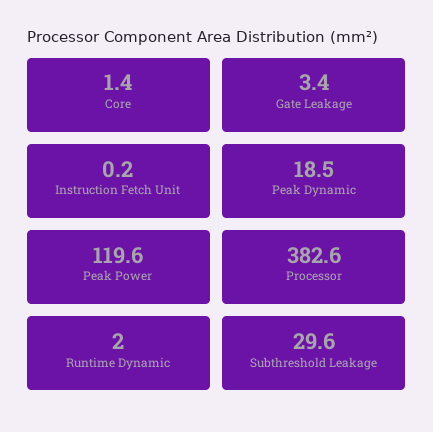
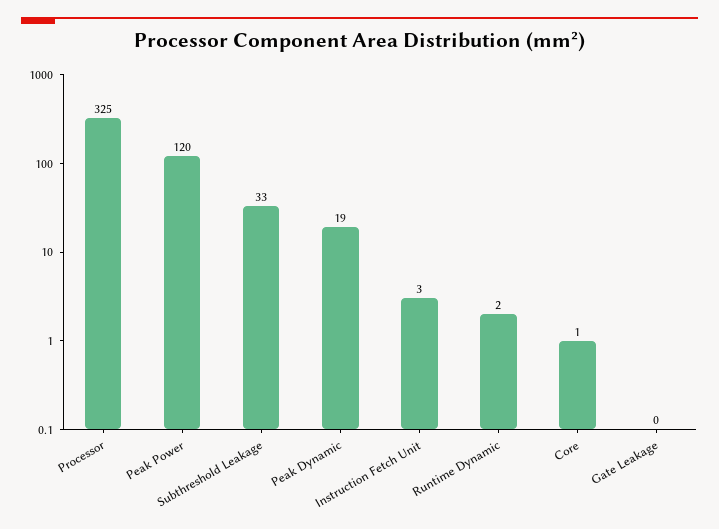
Gate Leakage: 3.4 -> 0
Instruction Fetch Unit: 0.2 -> 3
Processor: 382.6 -> 325
Subthreshold Leakage: 29.6 -> 33

